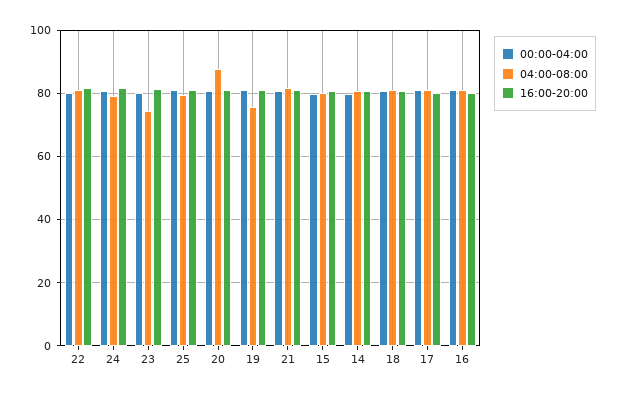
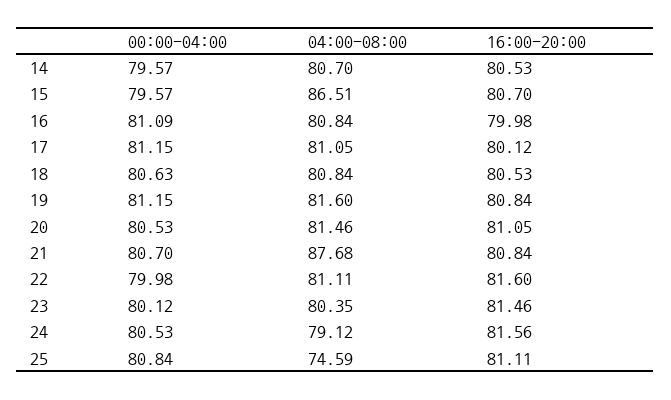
04:00-08:00, 23: 74 -> 80.35
04:00-08:00, 25: 80 -> 74.59
04:00-08:00, 20: 88 -> 81.46
04:00-08:00, 19: 76 -> 81.6
04:00-08:00, 21: 82 -> 87.68
04:00-08:00, 15: 80 -> 86.51

